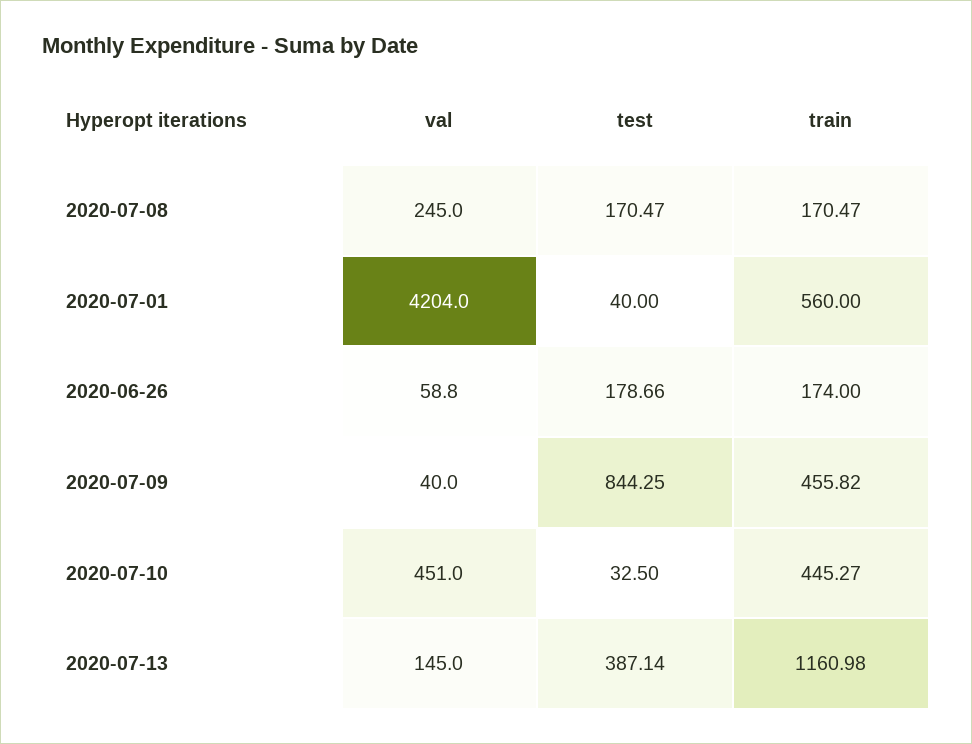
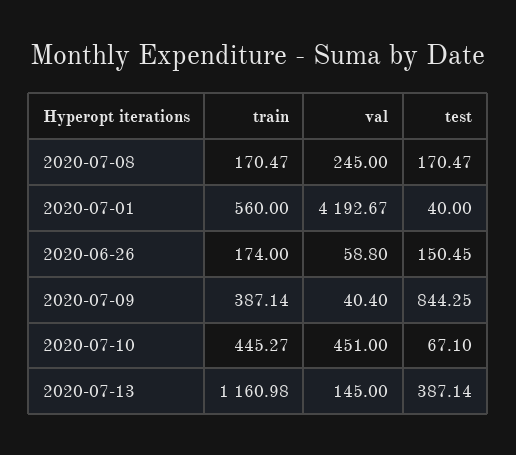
val, 2020-07-01: 4204 -> 4192.67
test, 2020-06-26: 178.66 -> 150.45
val, 2020-07-09: 40 -> 40.4
train, 2020-07-09: 455.82 -> 387.14
test, 2020-07-10: 32.5 -> 67.1

